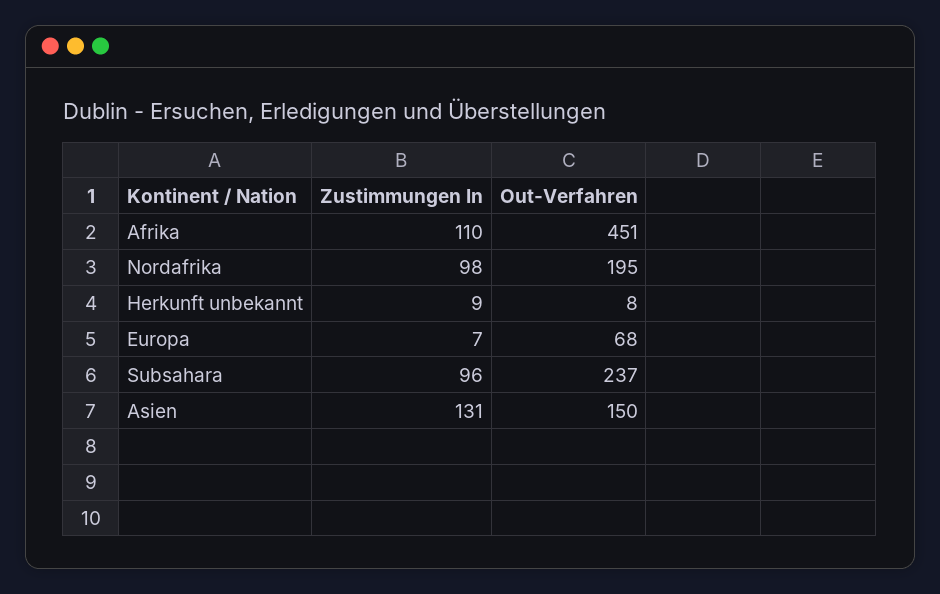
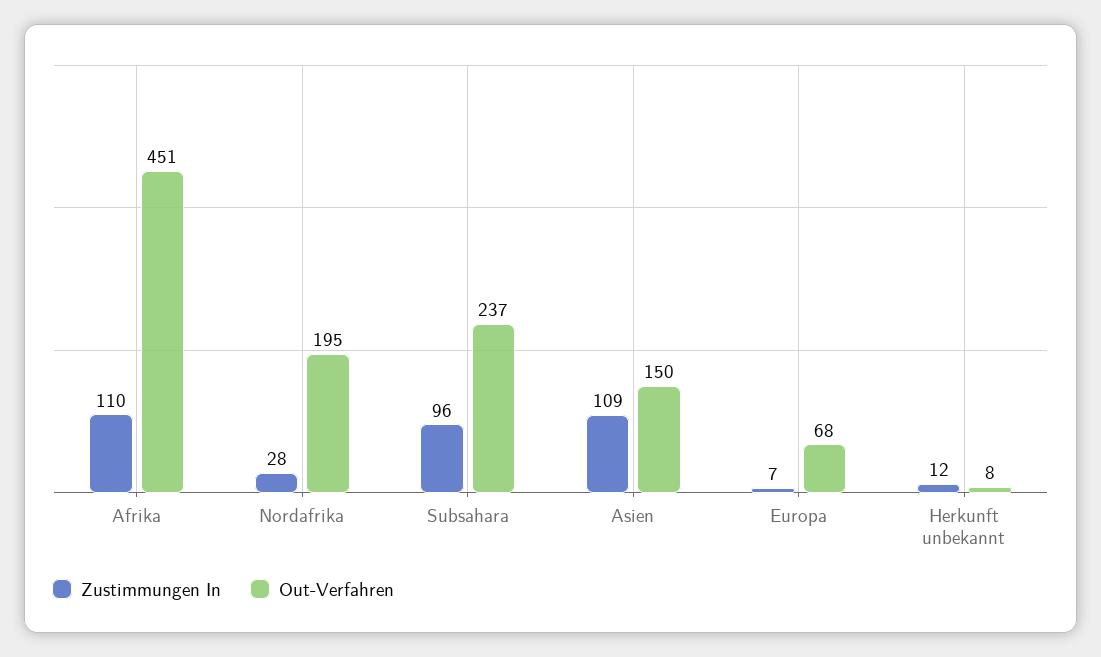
Zustimmungen In, Nordafrika: 98 -> 28
Zustimmungen In, Herkunft unbekannt: 9 -> 12
Zustimmungen In, Asien: 131 -> 109

